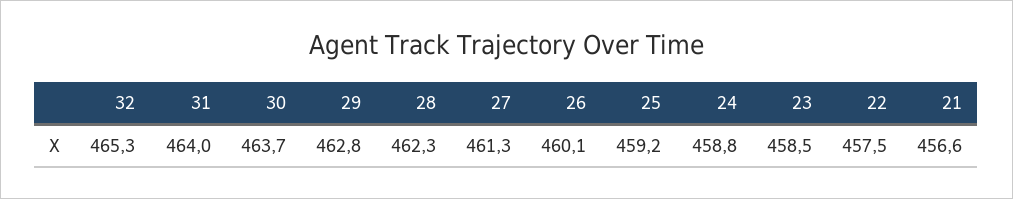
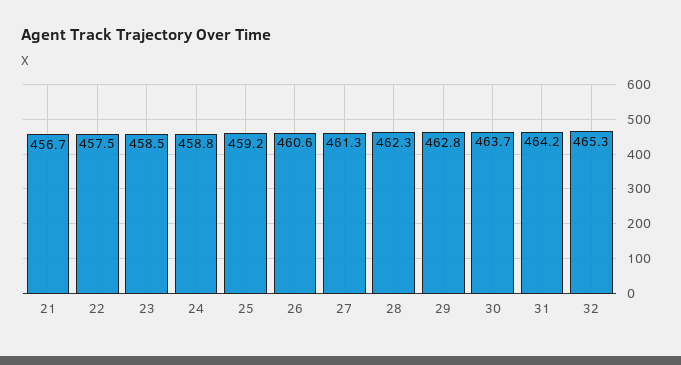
31: 464 -> 464.2
26: 460.1 -> 460.6
21: 456.6 -> 456.7

